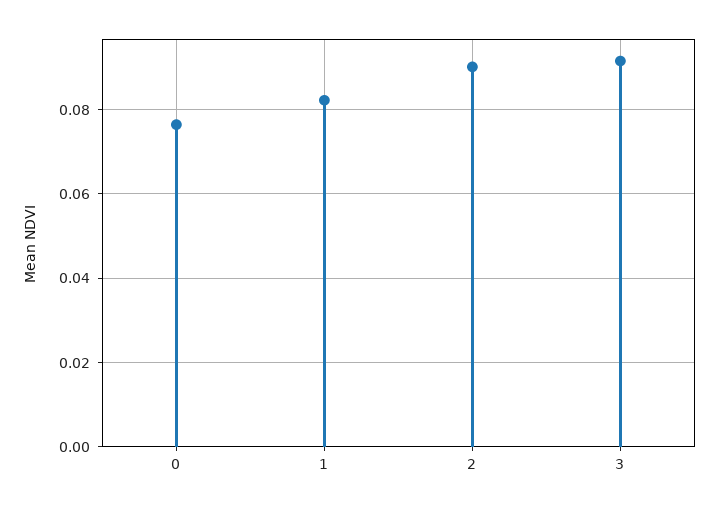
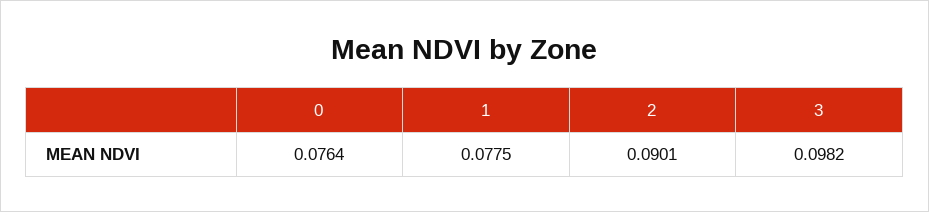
1: 0.082 -> 0.0775
3: 0.092 -> 0.0982

